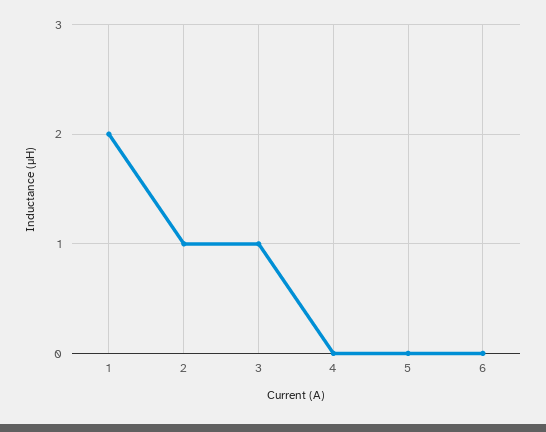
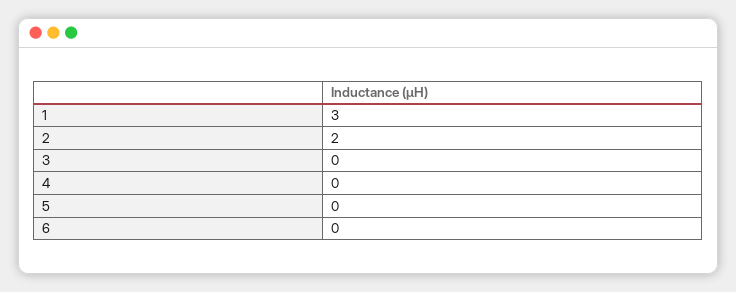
1: 2 -> 3
2: 1 -> 2
3: 1 -> 0

